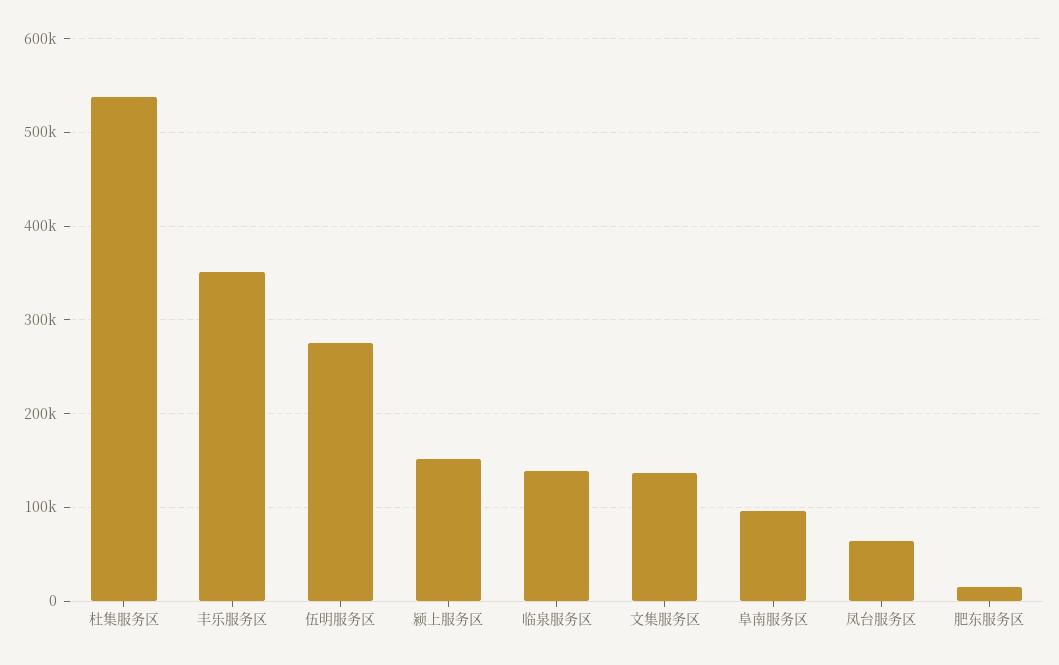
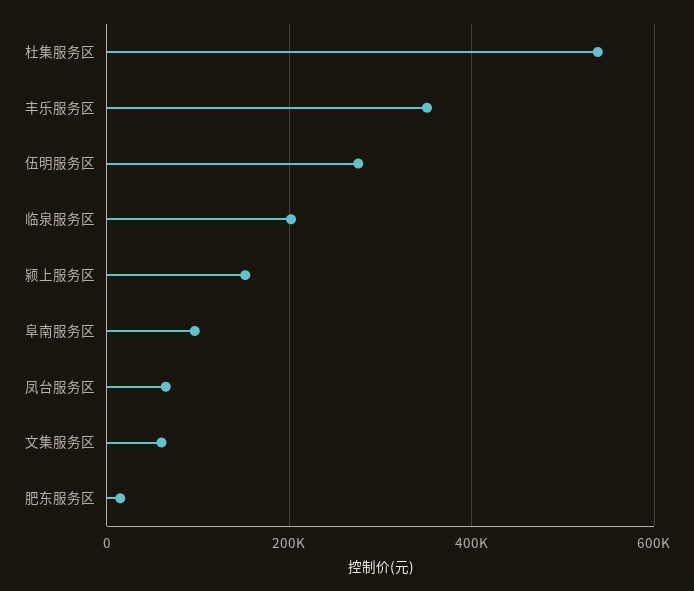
临泉服务区: 140000 -> 200000
文集服务区: 140000 -> 60000

